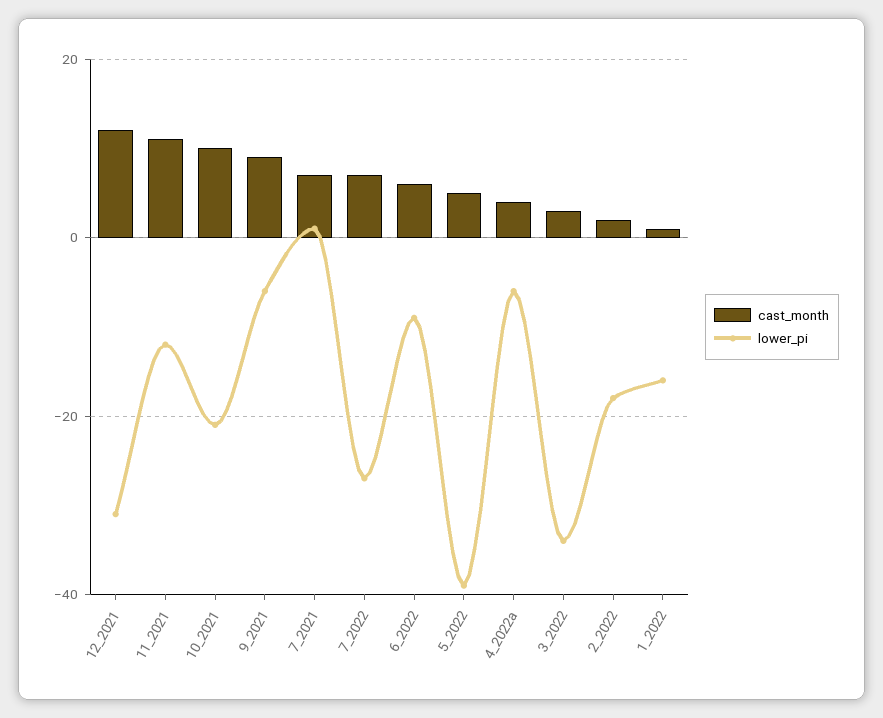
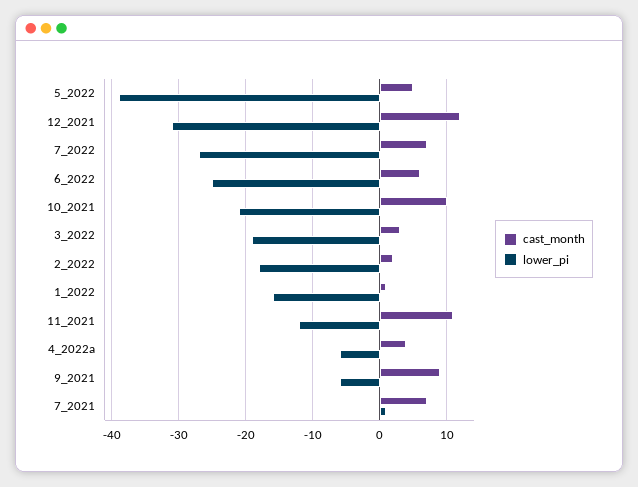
lower_pi, 6_2022: -10 -> -25
lower_pi, 3_2022: -35 -> -19

